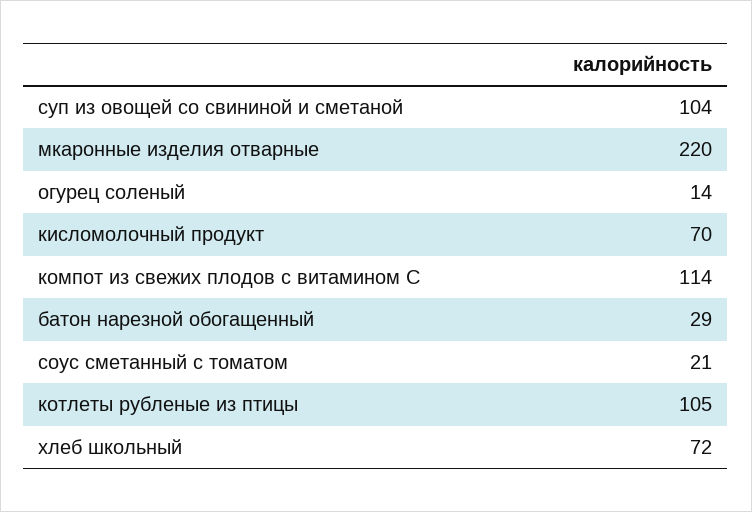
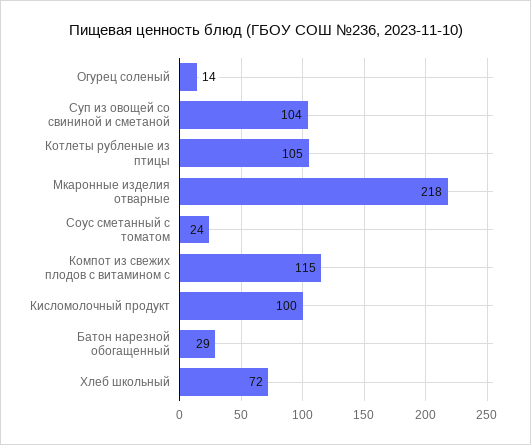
мкаронные изделия отварные: 220 -> 218
кисломолочный продукт: 70 -> 100
компот из свежих плодов с витамином С: 114 -> 115
соус сметанный с томатом: 21 -> 24

